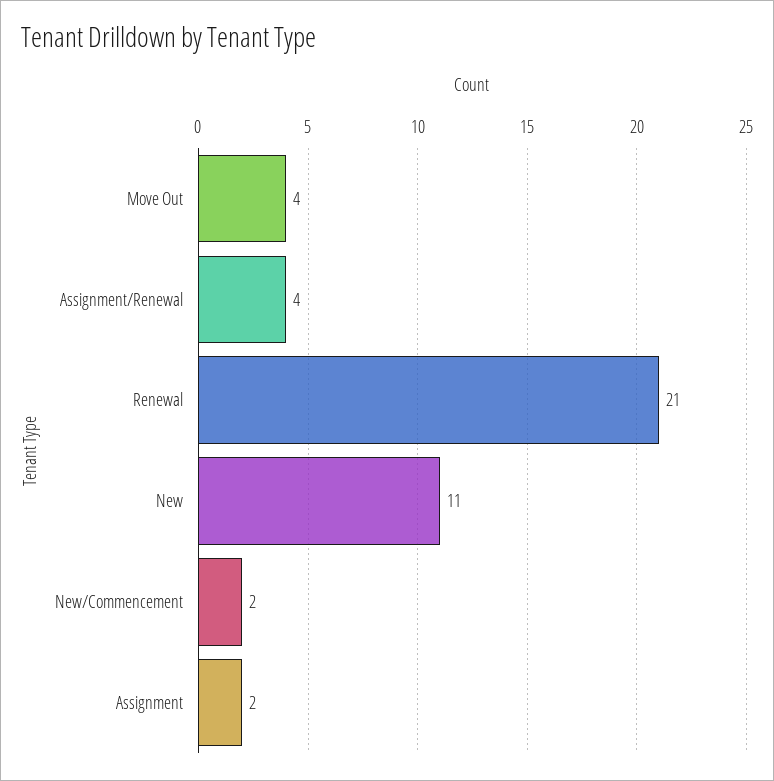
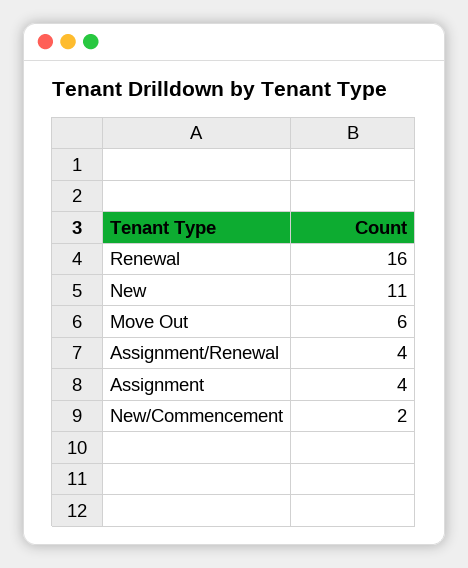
Move Out: 4 -> 6
Renewal: 21 -> 16
Assignment: 2 -> 4

